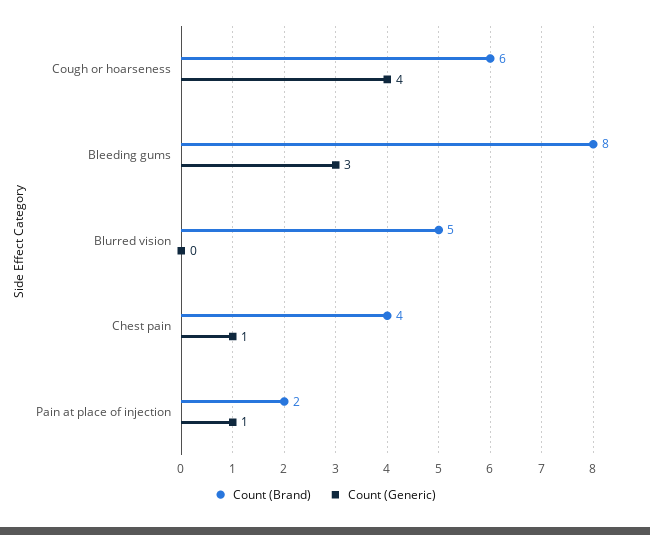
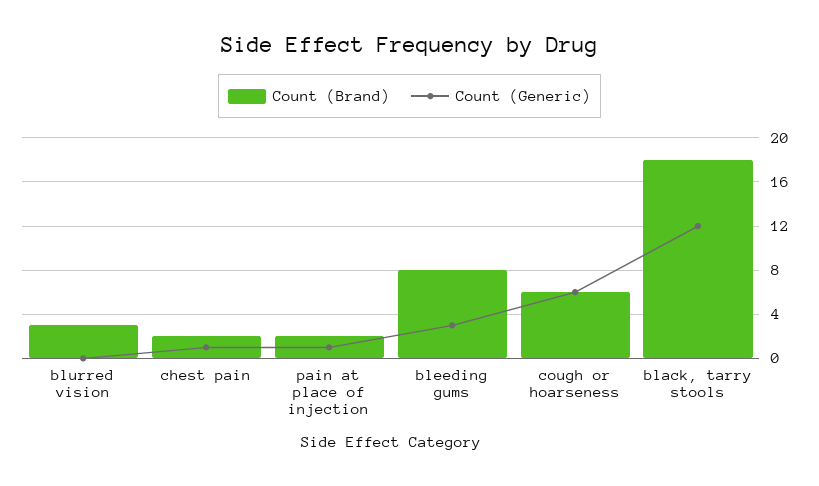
Count (Generic), Cough or hoarseness: 4 -> 6
Count (Brand), Blurred vision: 5 -> 3
Count (Brand), Chest pain: 4 -> 2
Count (Brand), black, tarry stools: none -> 18
Count (Generic), black, tarry stools: none -> 12

